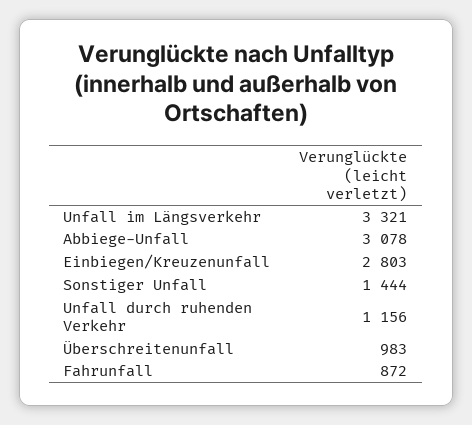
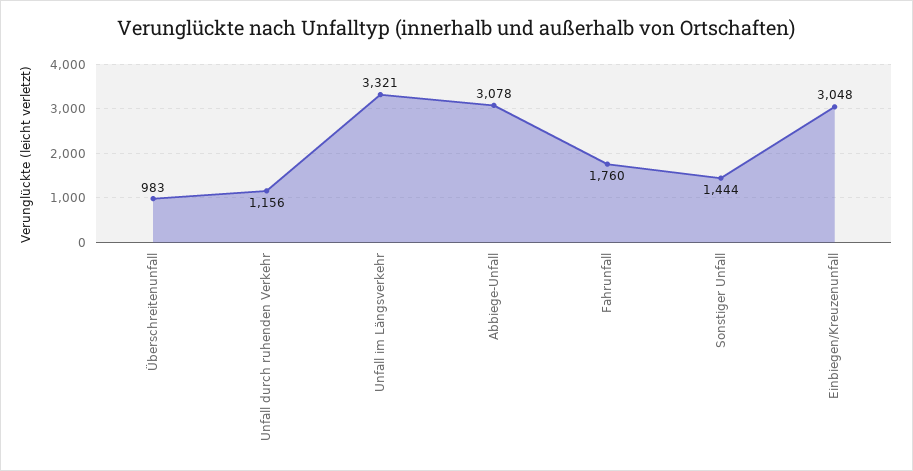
Einbiegen/Kreuzenunfall: 2803 -> 3048
Fahrunfall: 872 -> 1760

